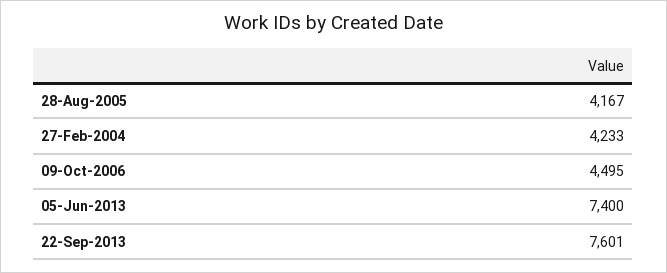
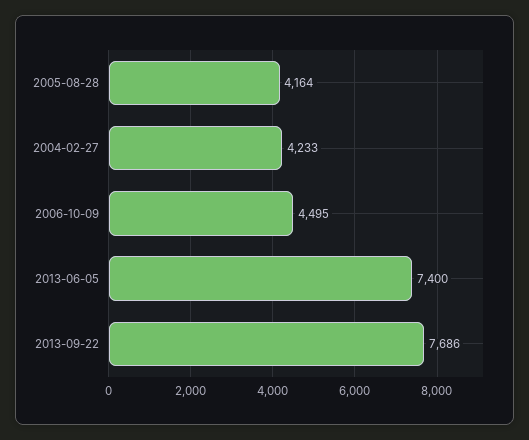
28-Aug-2005: 4167 -> 4164
22-Sep-2013: 7601 -> 7686

